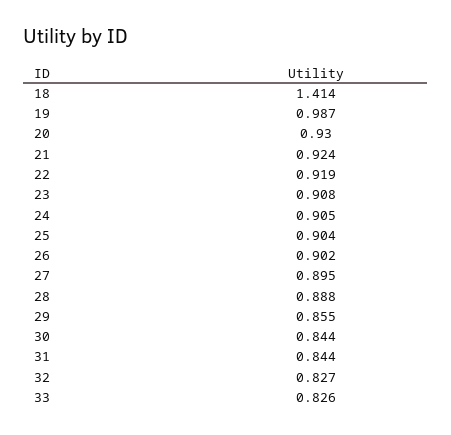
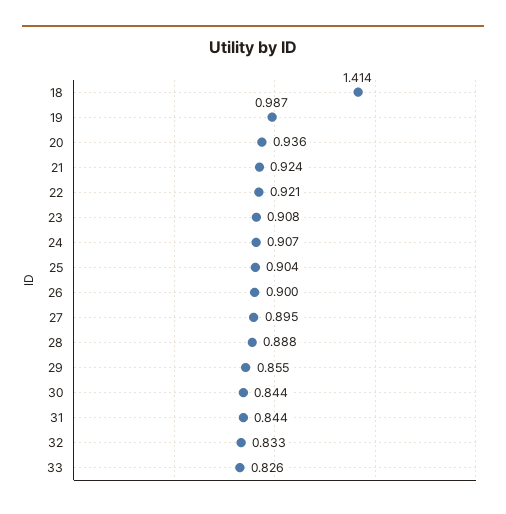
20: 0.93 -> 0.936
22: 0.919 -> 0.921
24: 0.905 -> 0.907
26: 0.902 -> 0.9
32: 0.827 -> 0.833

